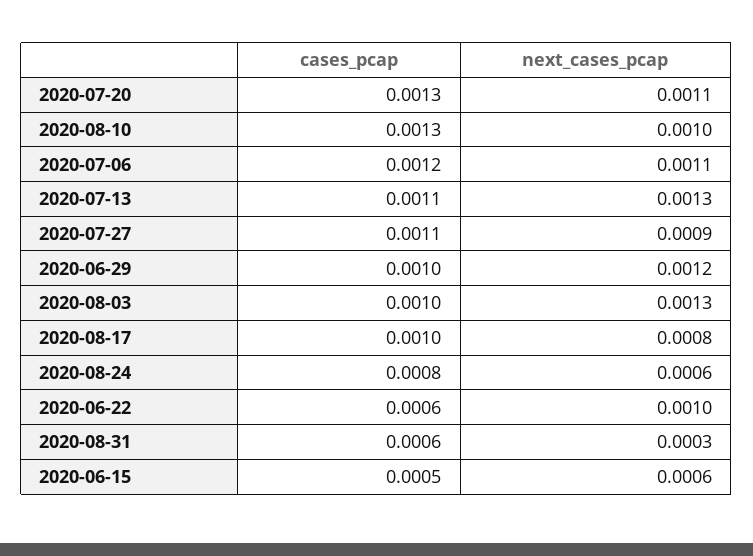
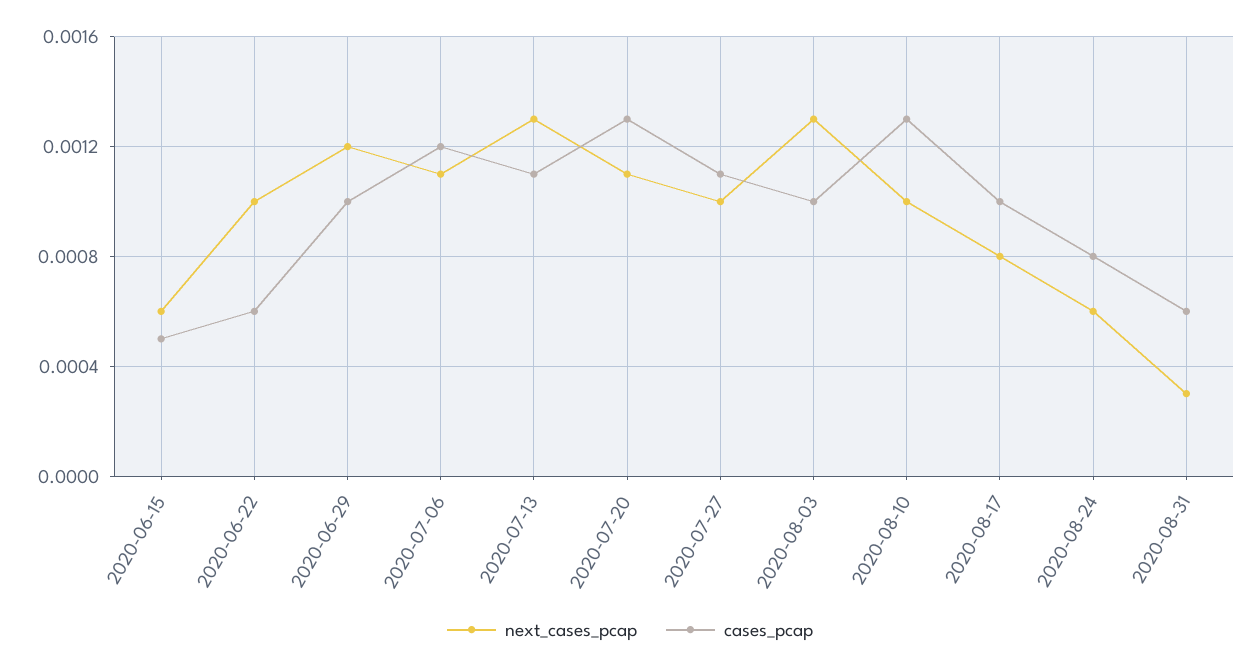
next_cases_pcap, 2020-07-27: 0.0009 -> 0.001

